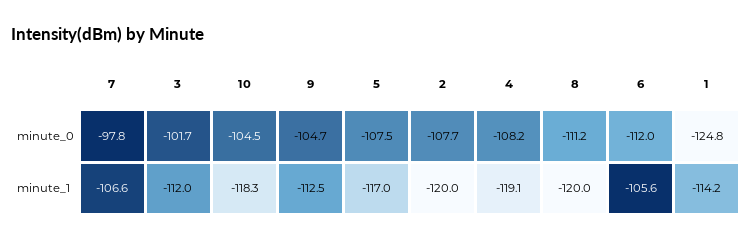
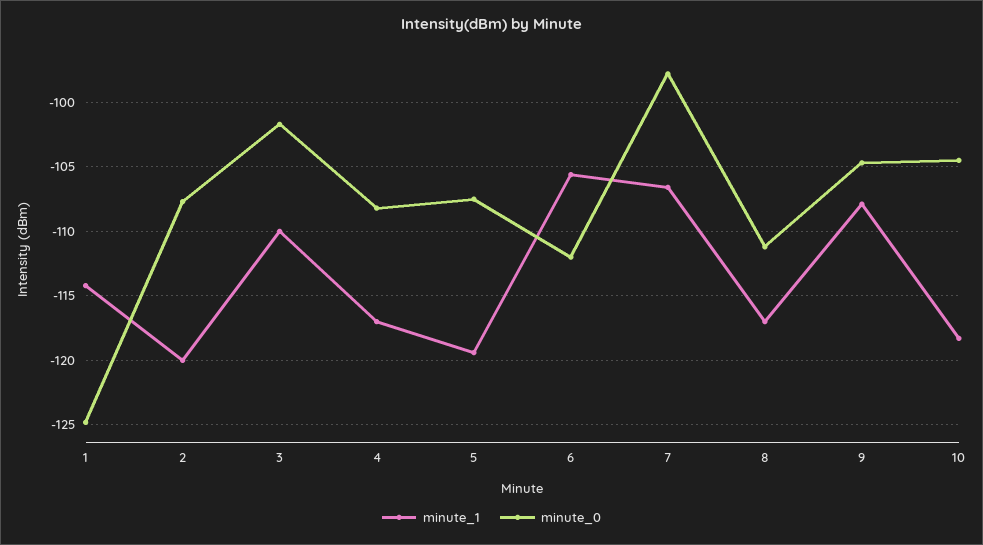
minute_1, 3: -112 -> -110
minute_1, 9: -112.5 -> -108
minute_1, 5: -117 -> -119.5
minute_1, 4: -119.1 -> -117
minute_1, 8: -120 -> -117

